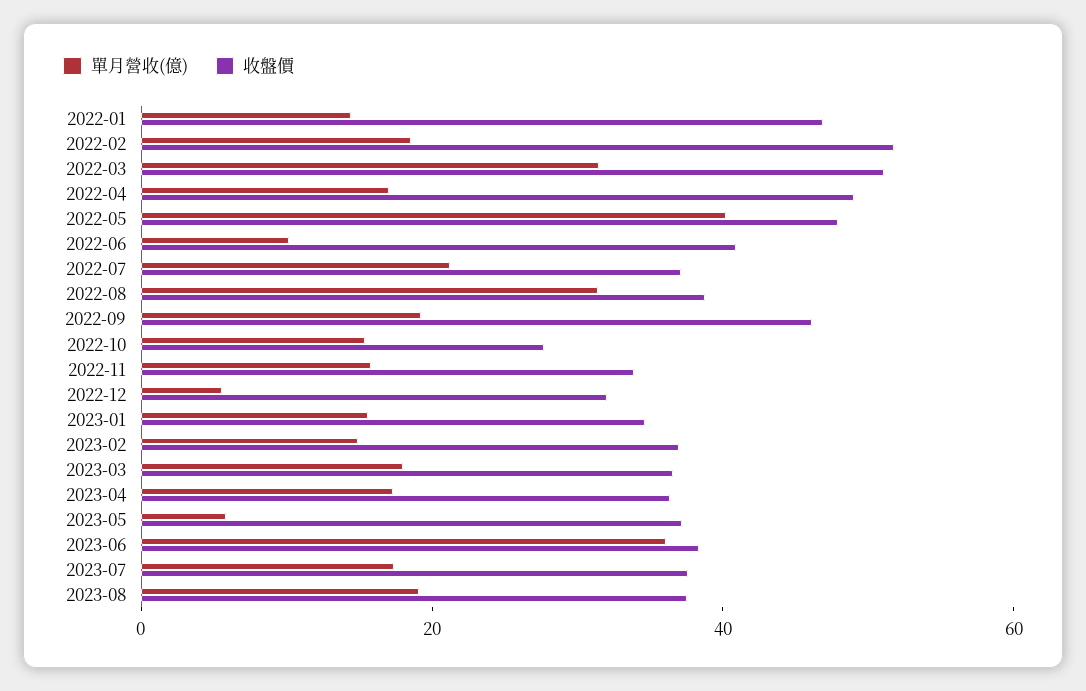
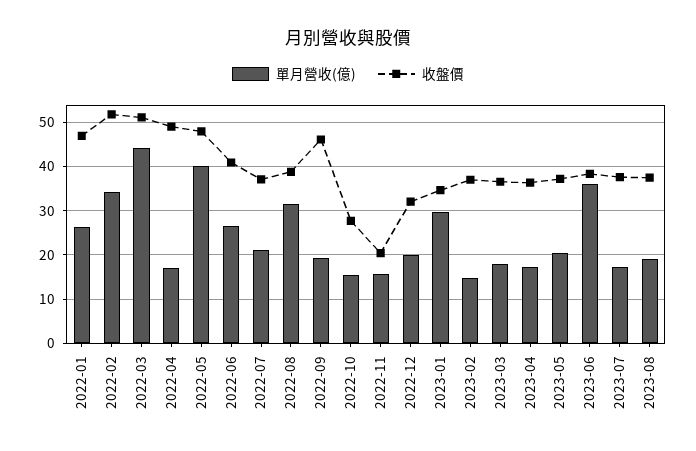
單月營收(億), 2022-01: 15 -> 26
單月營收(億), 2022-02: 20 -> 34
單月營收(億), 2022-03: 30 -> 44
單月營收(億), 2022-06: 10 -> 26
收盤價, 2022-11: 35 -> 20
單月營收(億), 2022-12: 5 -> 20
單月營收(億), 2023-01: 15 -> 30
單月營收(億), 2023-05: 5 -> 20

